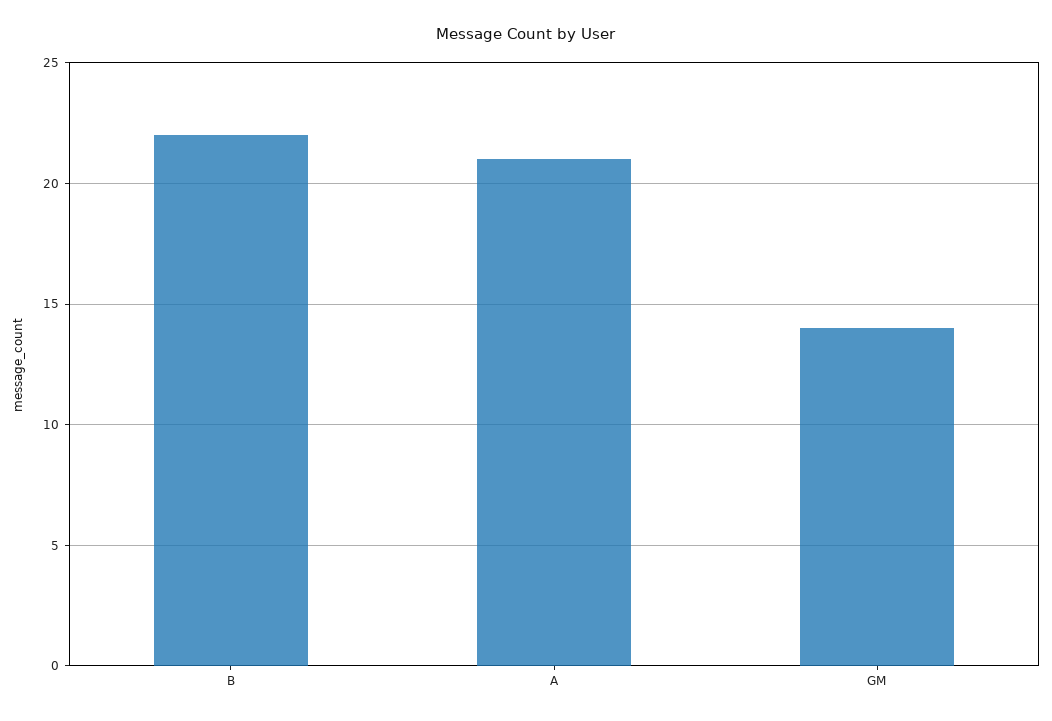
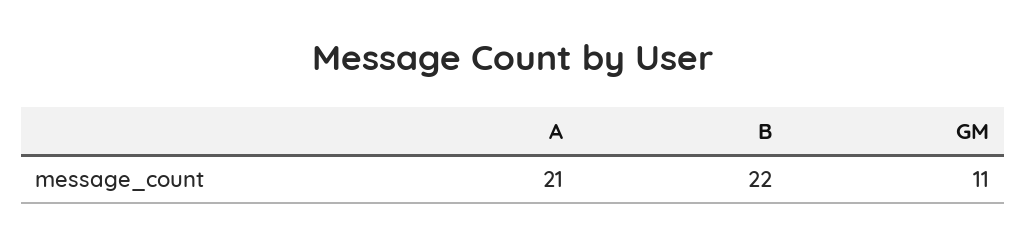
GM: 14 -> 11

